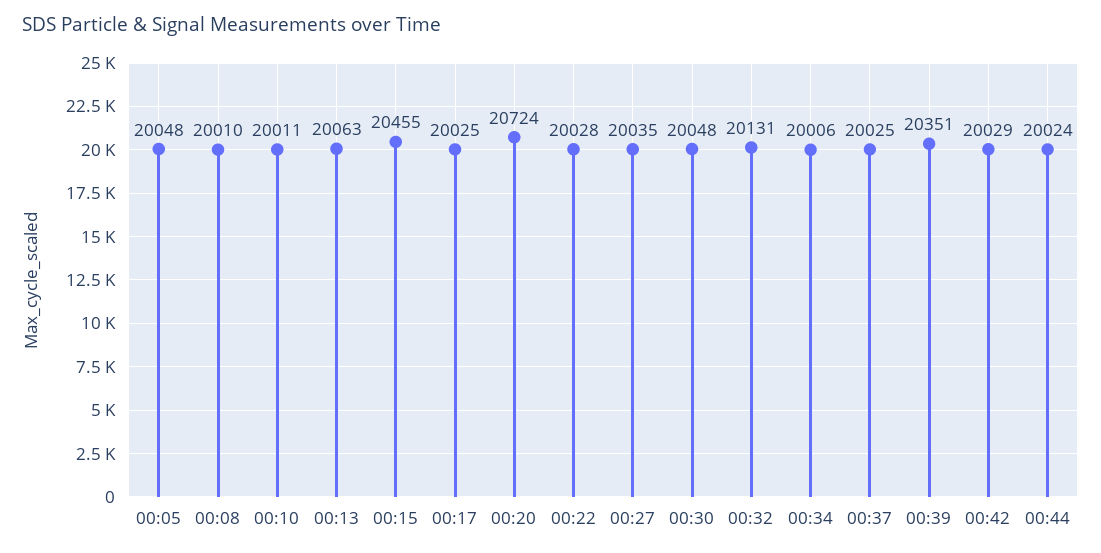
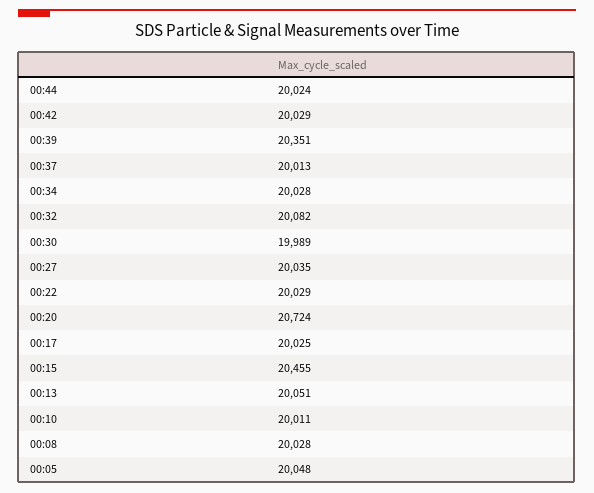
00:08: 20010 -> 20028
00:13: 20063 -> 20051
00:22: 20028 -> 20029
00:30: 20048 -> 19989
00:32: 20131 -> 20082
00:34: 20006 -> 20028
00:37: 20025 -> 20013

